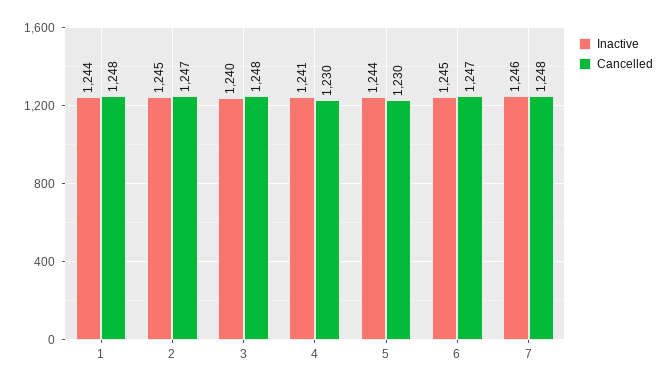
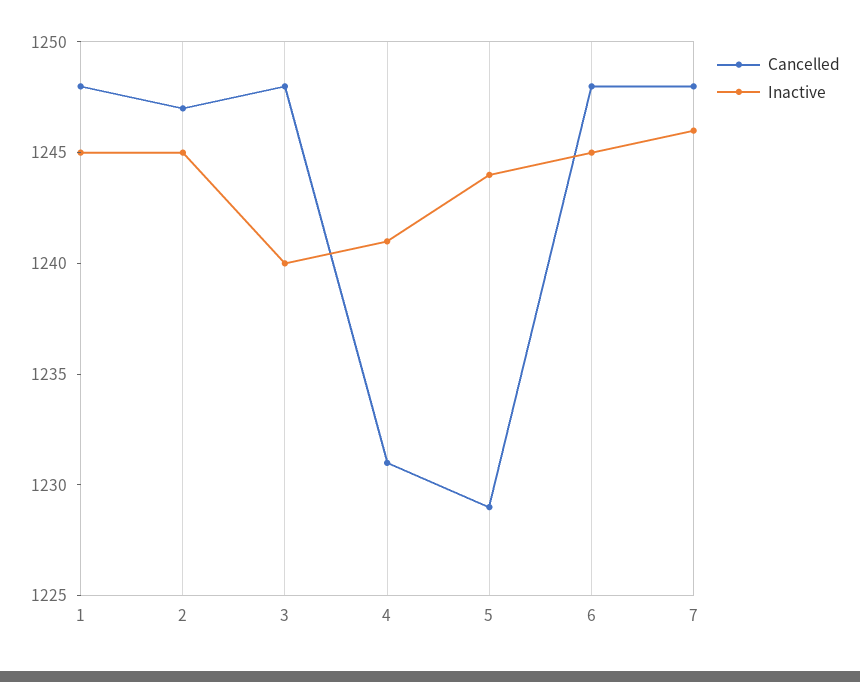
Inactive, 1: 1244 -> 1245
Cancelled, 4: 1230 -> 1231
Cancelled, 5: 1230 -> 1229
Cancelled, 6: 1247 -> 1248

